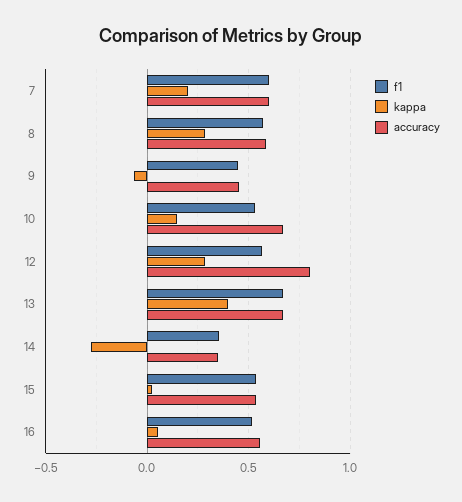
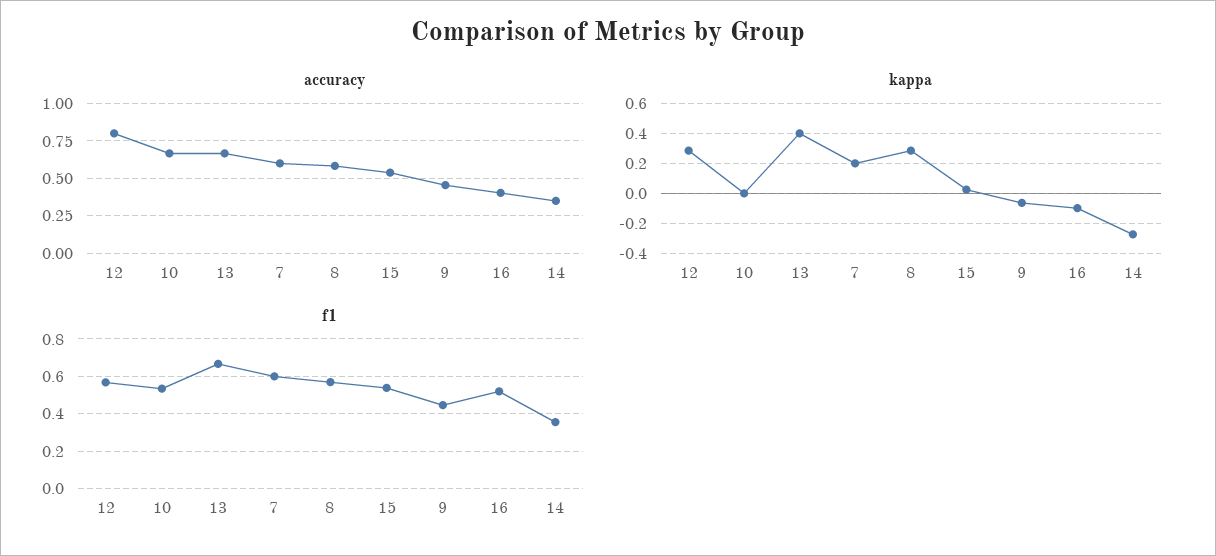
kappa, 10: 0.15 -> 0
kappa, 16: 0.05 -> -0.1
accuracy, 16: 0.55 -> 0.4

